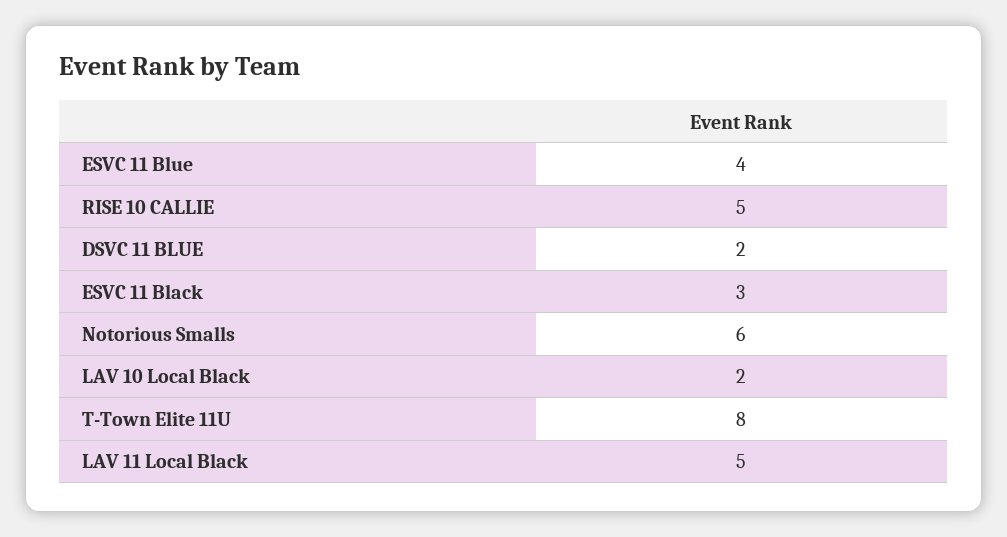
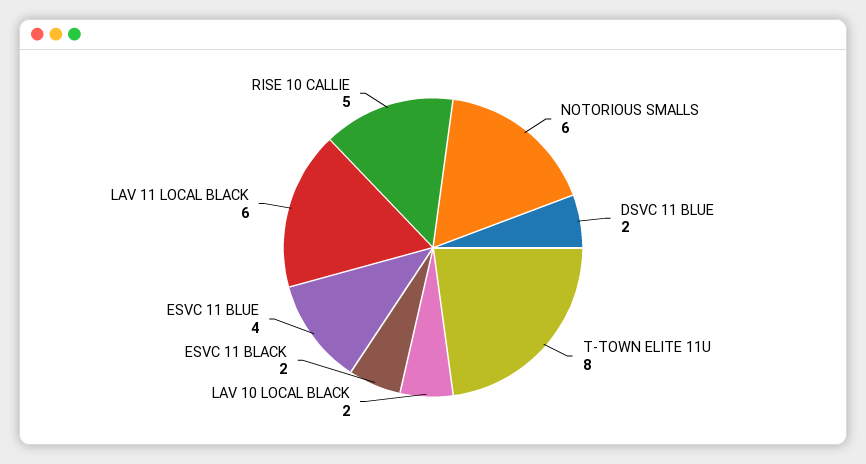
ESVC 11 Black: 3 -> 2
LAV 11 Local Black: 5 -> 6

